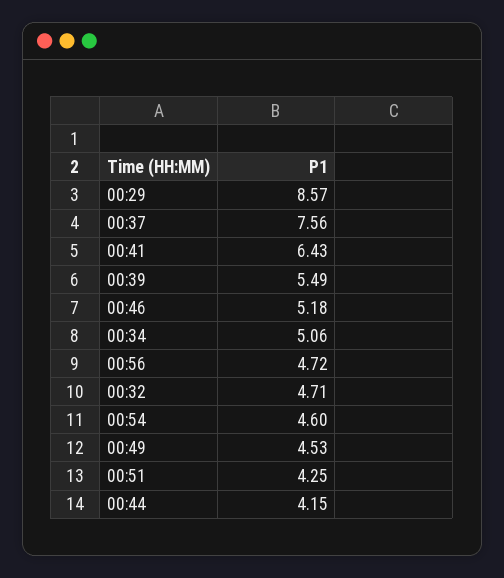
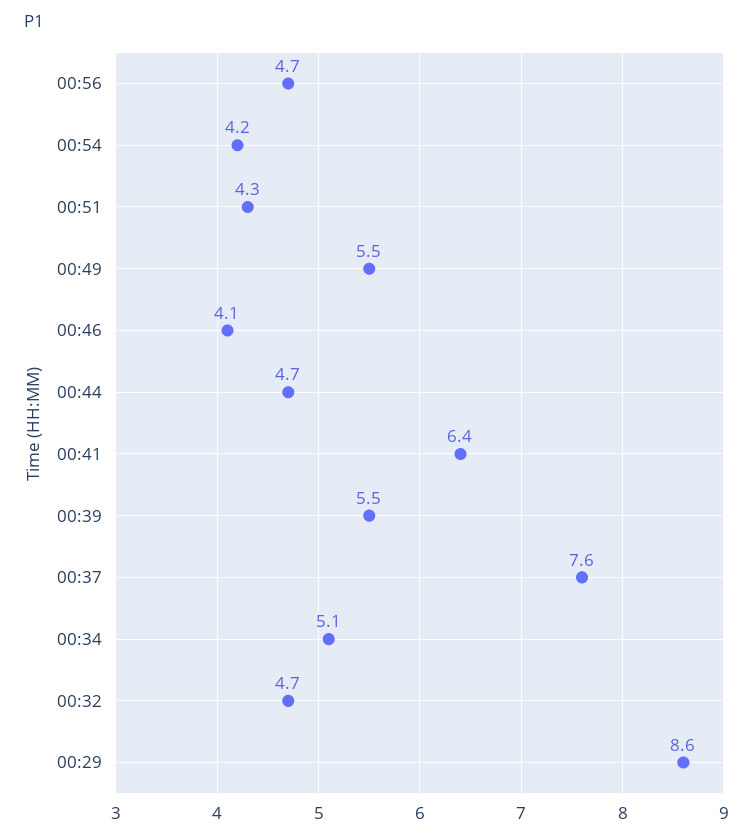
00:46: 5.18 -> 4.1
00:54: 4.6 -> 4.2
00:49: 4.53 -> 5.5
00:44: 4.15 -> 4.7

